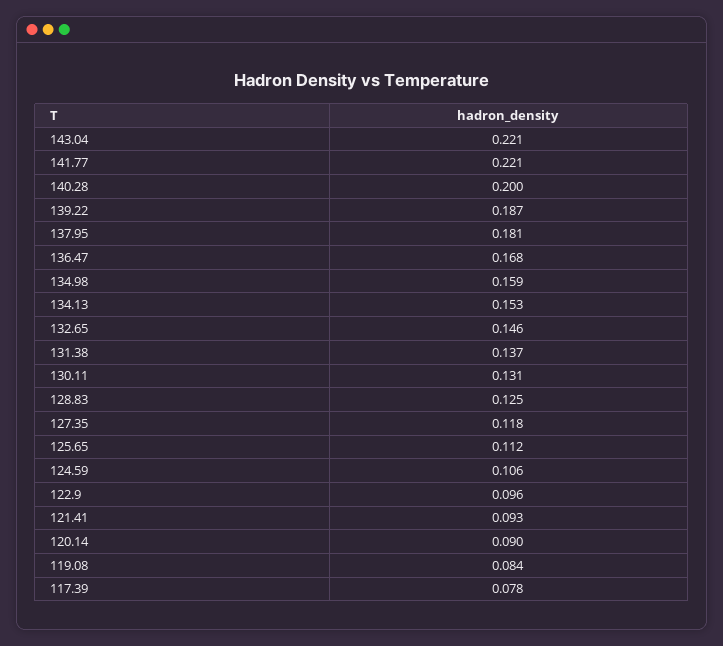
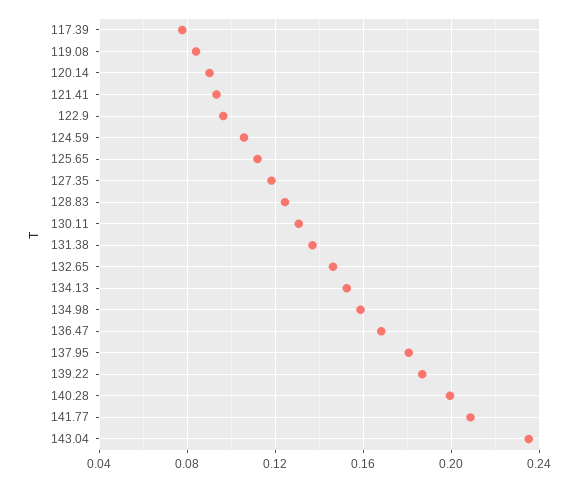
143.04: 0.221 -> 0.235
141.77: 0.221 -> 0.21

